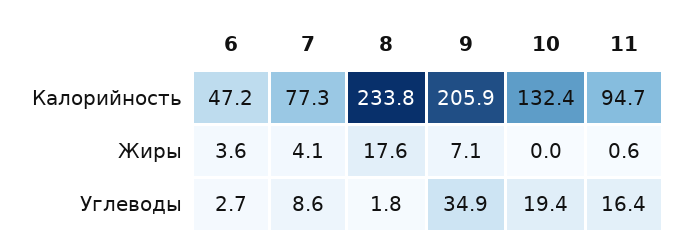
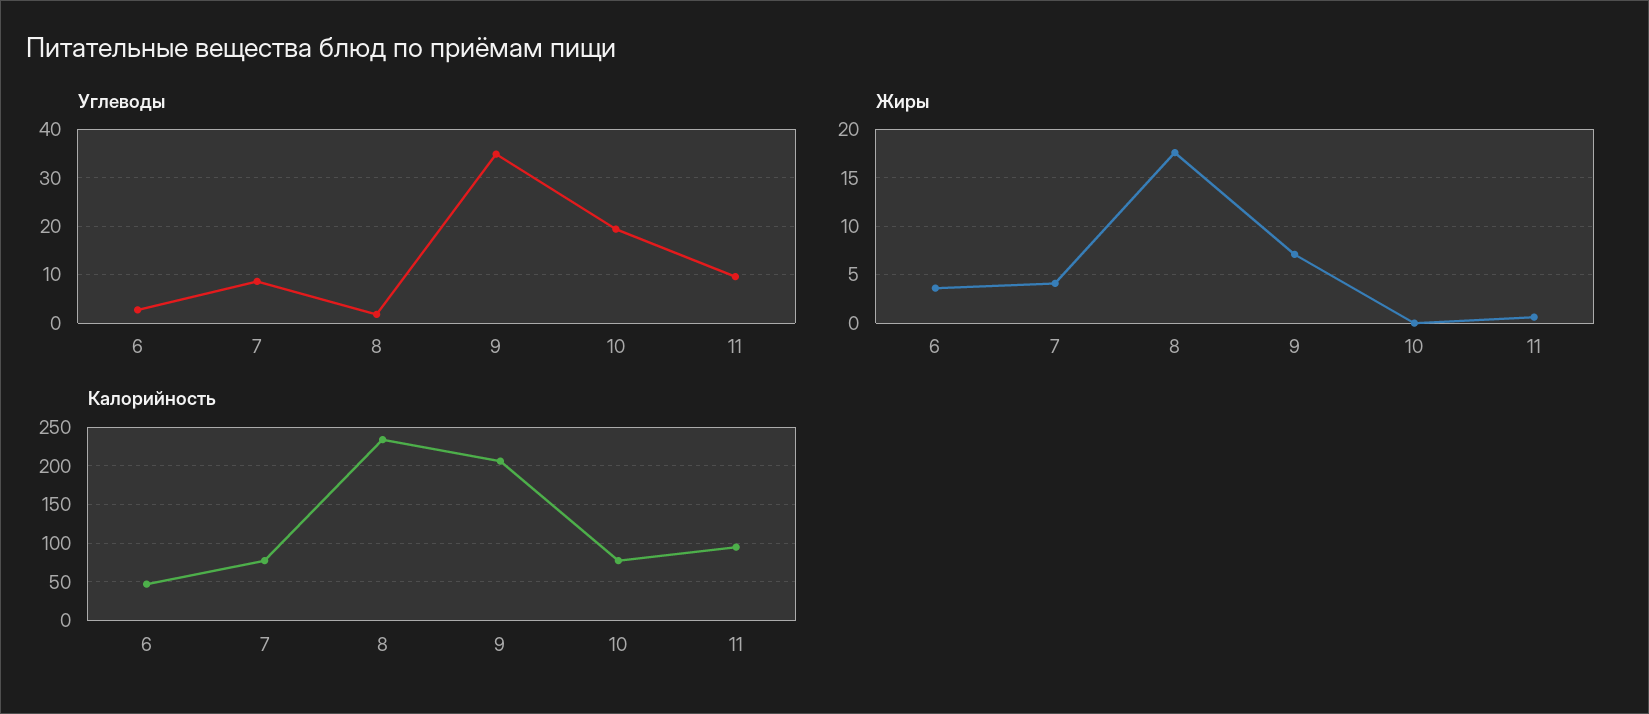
Калорийность, 10: 132.4 -> 80
Углеводы, 11: 16.4 -> 10

